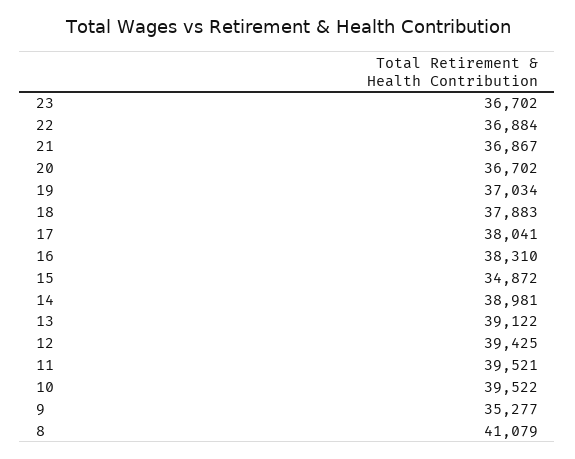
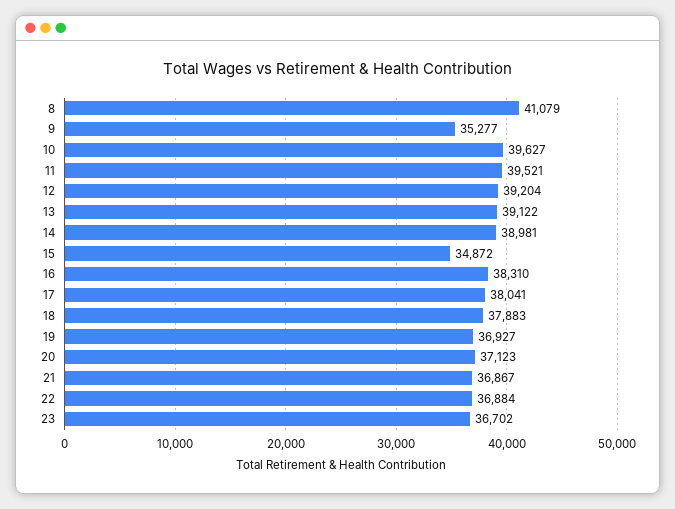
20: 36702 -> 37123
19: 37034 -> 36927
12: 39425 -> 39204
10: 39522 -> 39627

